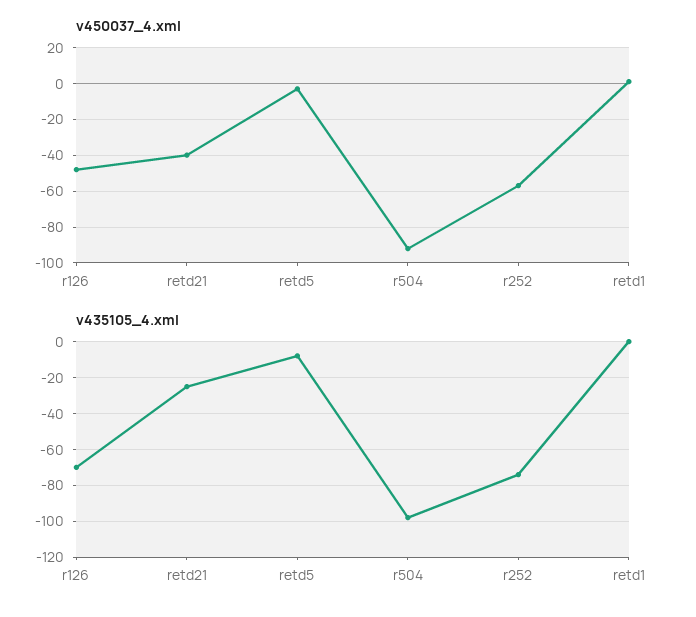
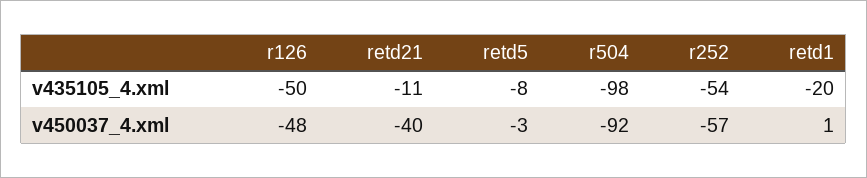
v435105_4.xml, r126: -70 -> -50
v435105_4.xml, retd21: -25 -> -11
v435105_4.xml, r252: -75 -> -54
v435105_4.xml, retd1: 0 -> -20

